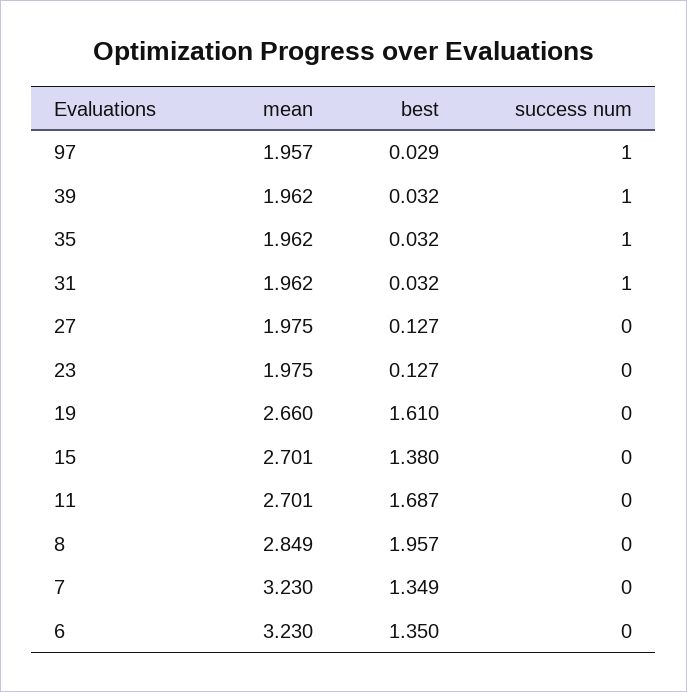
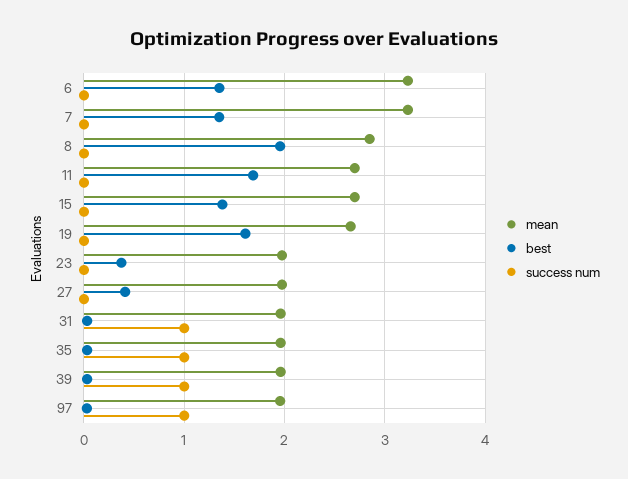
best, 27: 0.127 -> 0.4
best, 23: 0.127 -> 0.4

